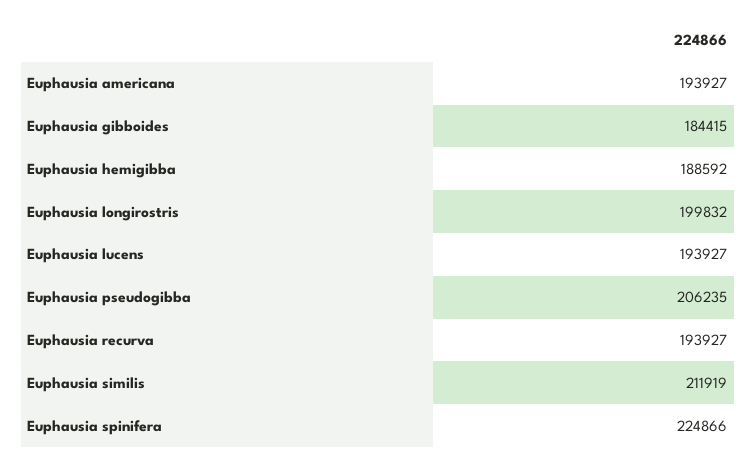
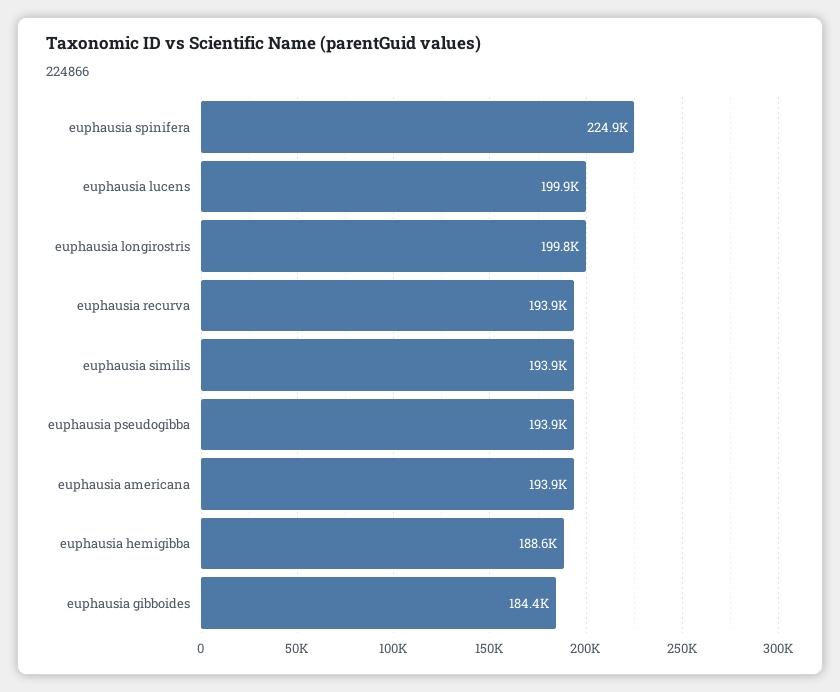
Euphausia lucens: 193927 -> 199900
Euphausia pseudogibba: 206235 -> 193900
Euphausia similis: 211919 -> 193900

